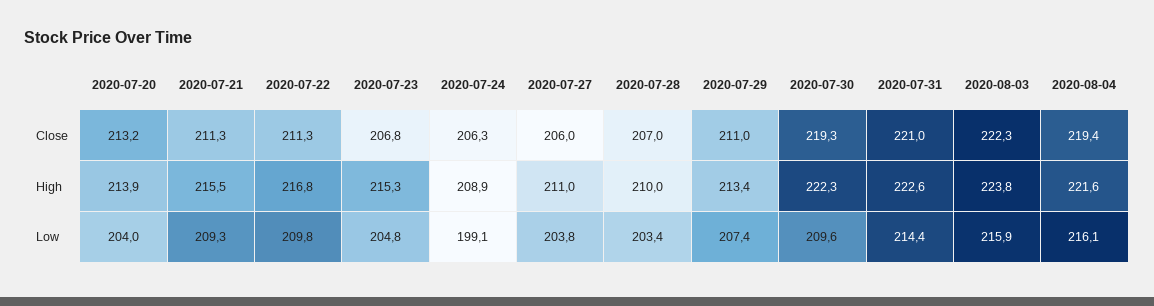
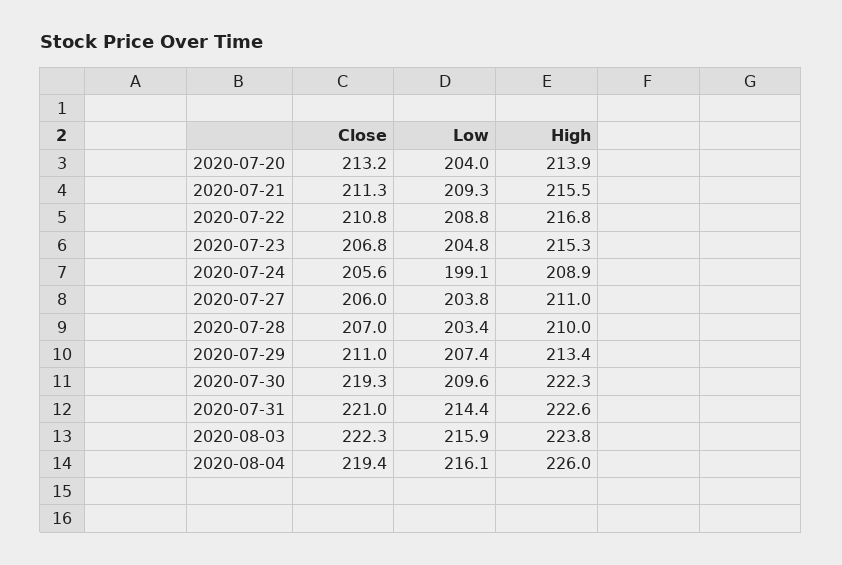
2020-07-22, Close: 211.3 -> 210.8
2020-07-24, Close: 206.3 -> 205.6
2020-08-04, High: 221.6 -> 226
2020-07-22, Low: 209.8 -> 208.8

